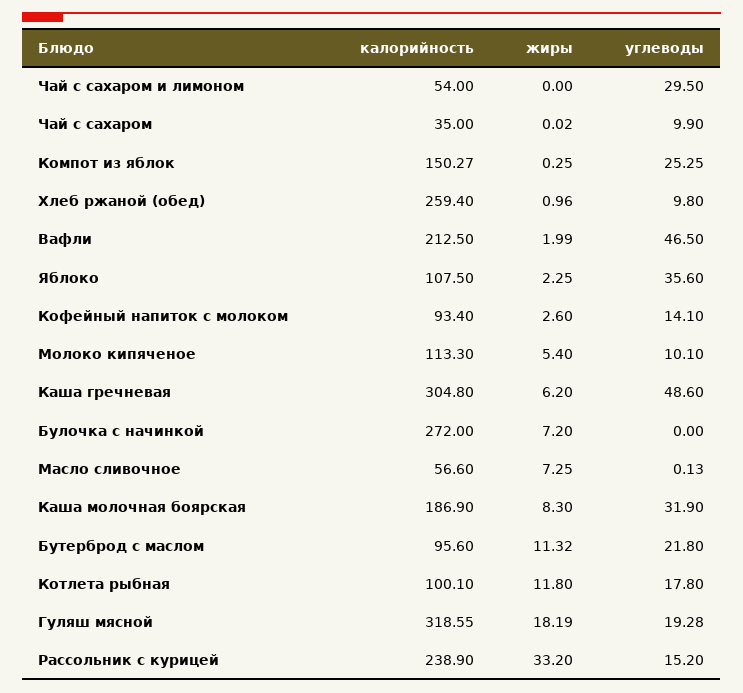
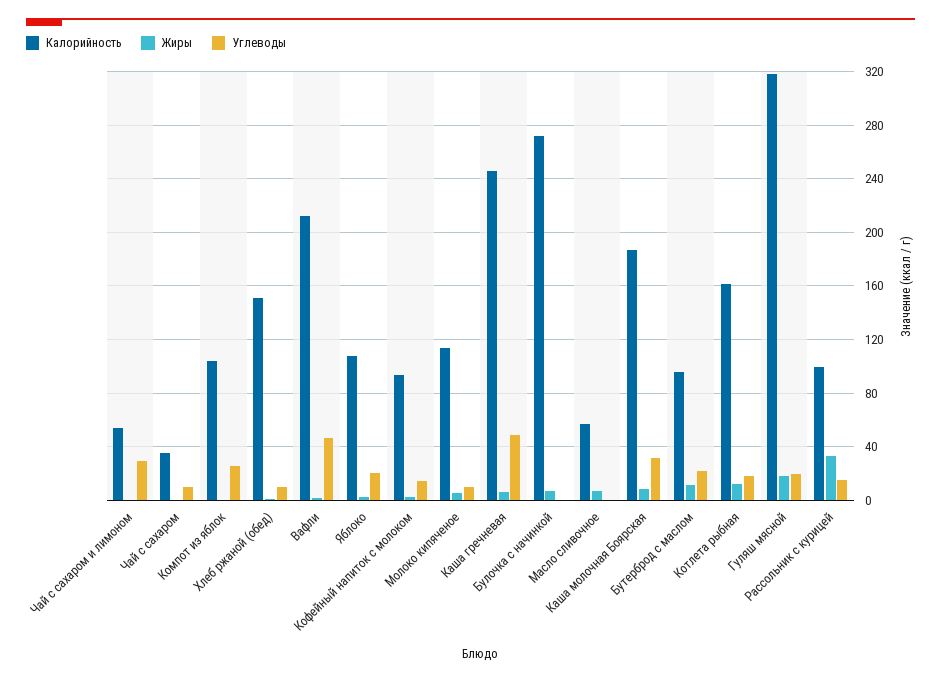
калорийность, Компот из яблок: 150.27 -> 105
калорийность, Хлеб ржаной (обед): 259.4 -> 150
углеводы, Яблоко: 35.6 -> 20
калорийность, Каша гречневая: 304.8 -> 245
калорийность, Котлета рыбная: 100.1 -> 160
калорийность, Рассольник с курицей: 238.9 -> 100

